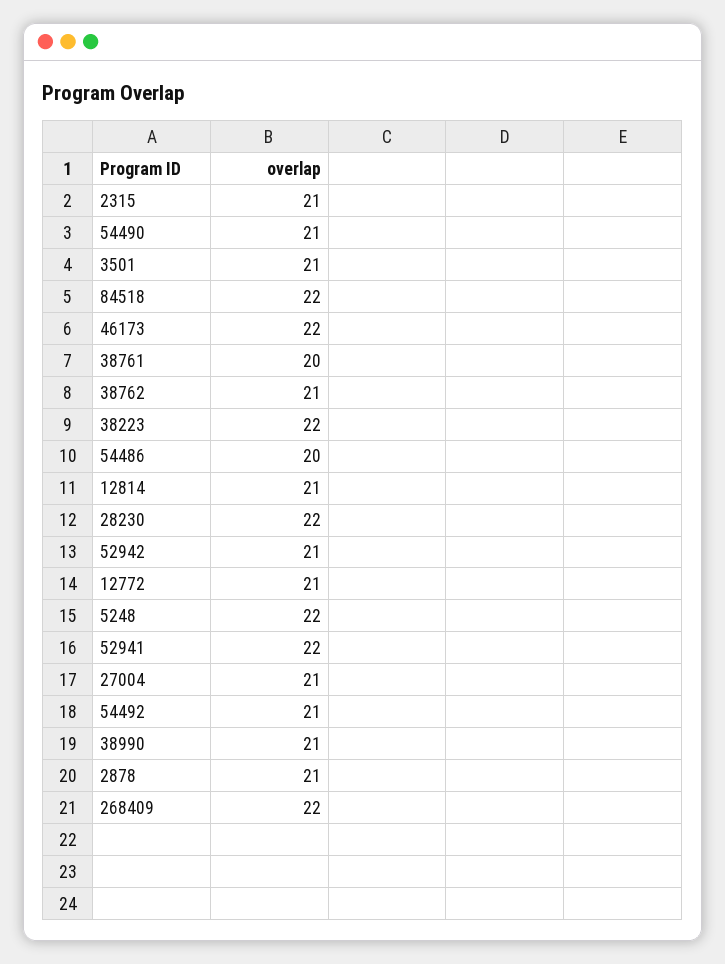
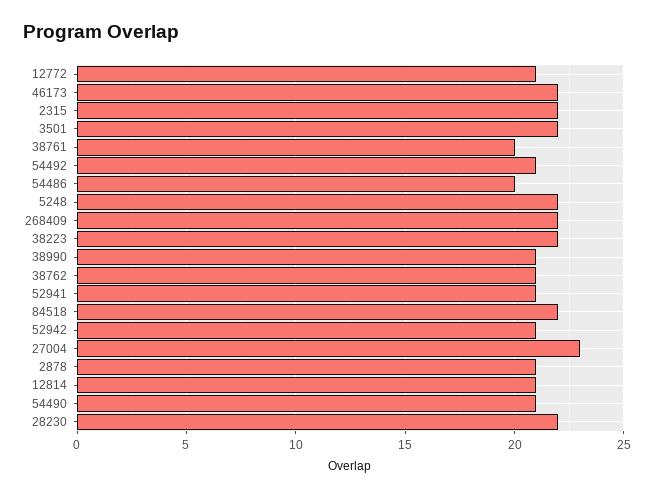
2315: 21 -> 22
3501: 21 -> 22
52941: 22 -> 21
27004: 21 -> 23

